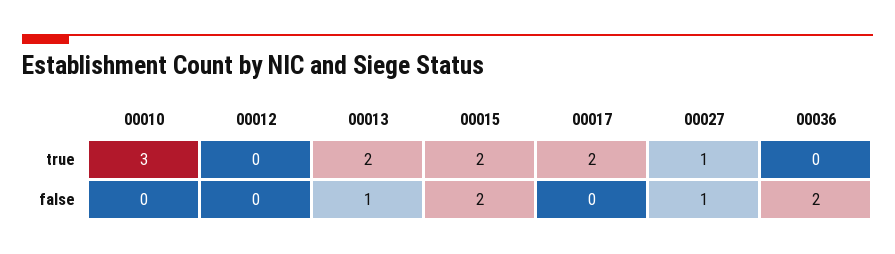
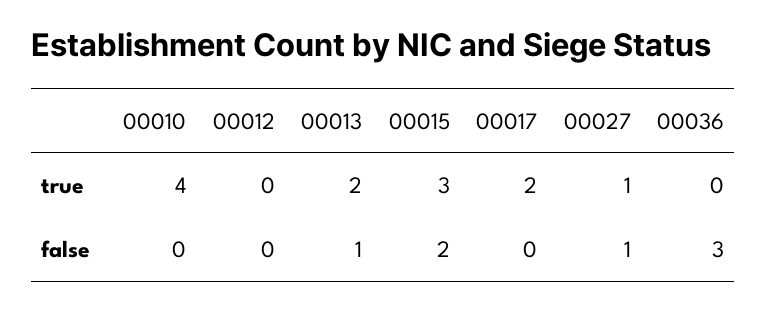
00010, true: 3 -> 4
00015, true: 2 -> 3
00036, false: 2 -> 3

